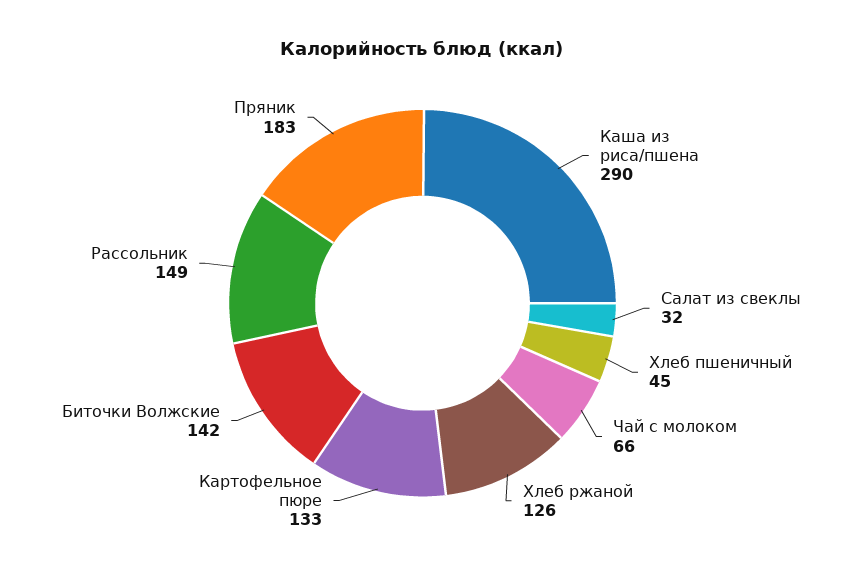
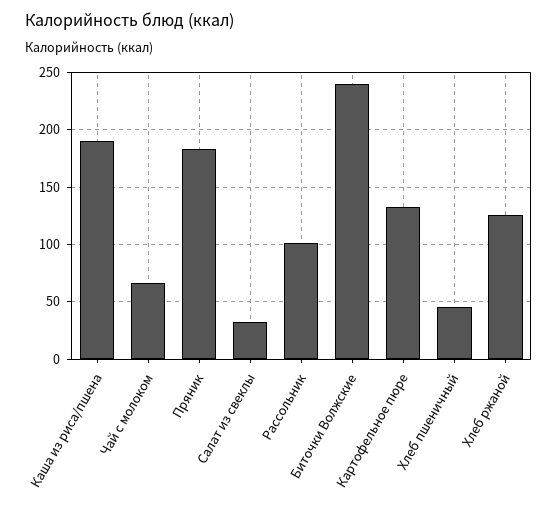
Каша из риса/пшена: 290 -> 190
Биточки Волжские: 142 -> 240
Рассольник: 149 -> 100

